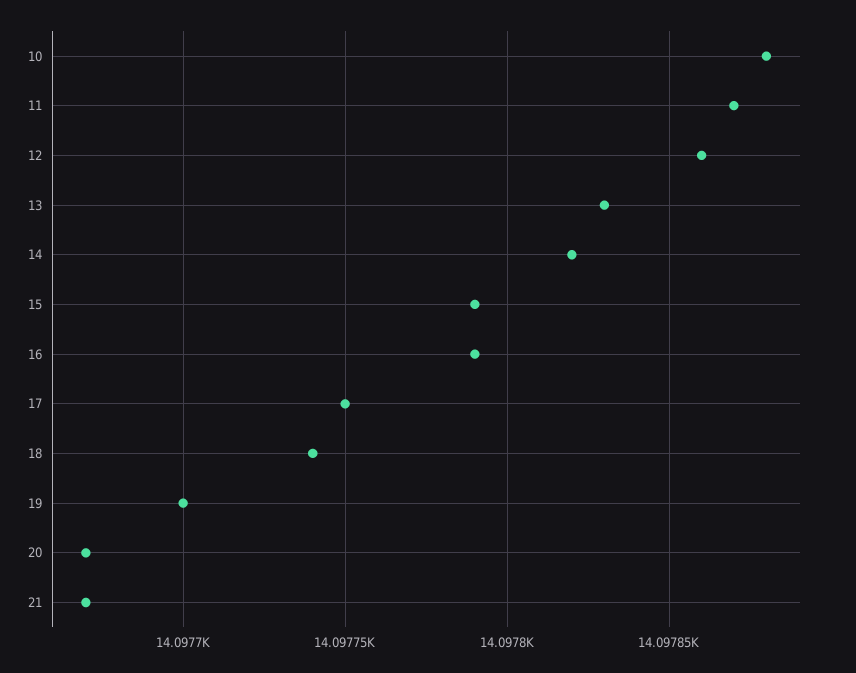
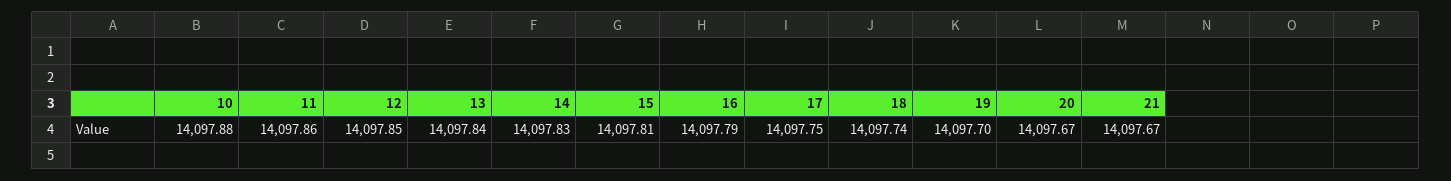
11: 14097.87 -> 14097.86
12: 14097.86 -> 14097.85
13: 14097.83 -> 14097.84
14: 14097.82 -> 14097.83
15: 14097.79 -> 14097.81

